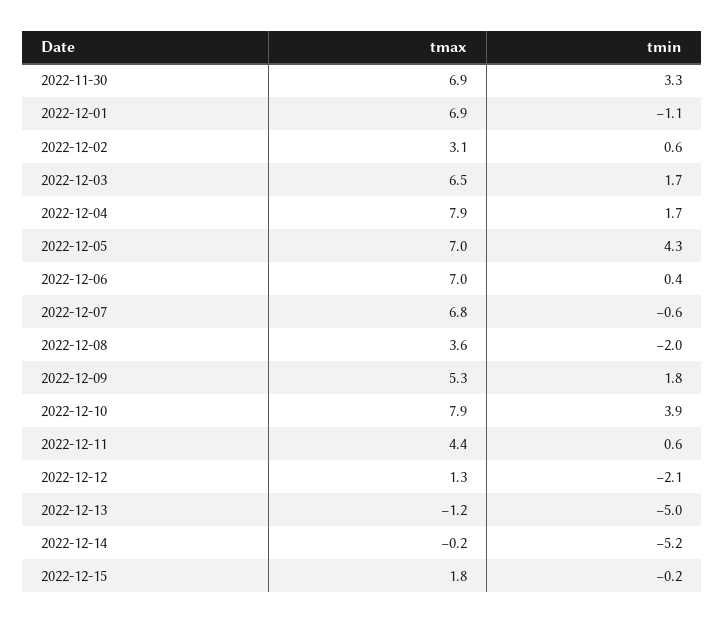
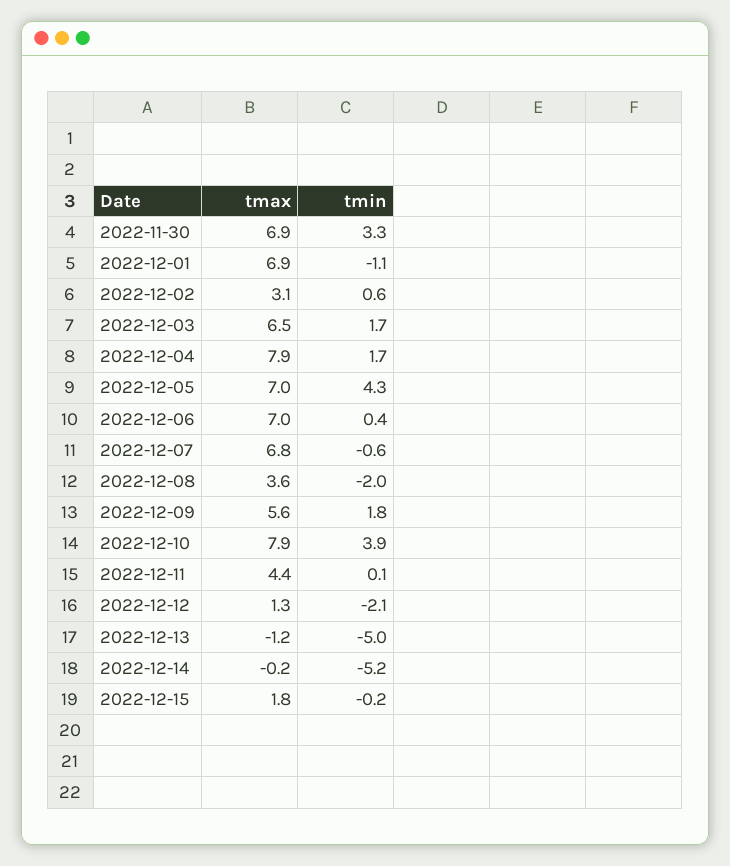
tmax, 2022-12-09: 5.3 -> 5.6
tmin, 2022-12-11: 0.6 -> 0.1

